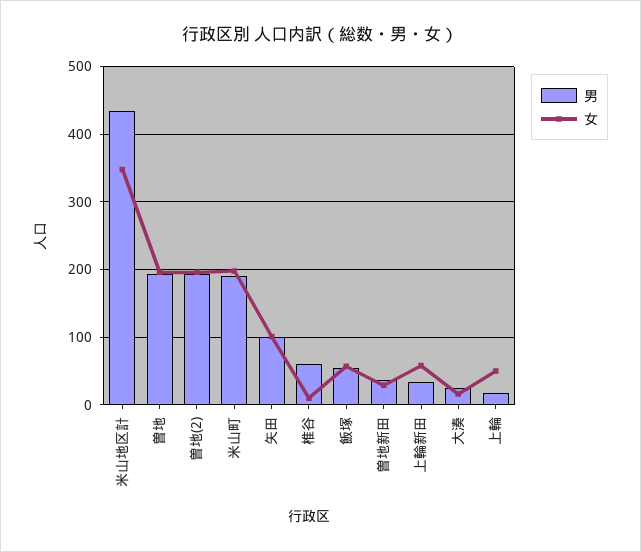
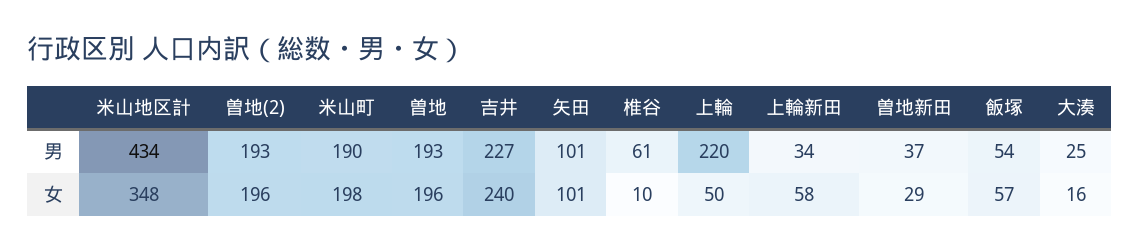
男, 上輪: 20 -> 220
男, 吉井: none -> 227
女, 吉井: none -> 240

